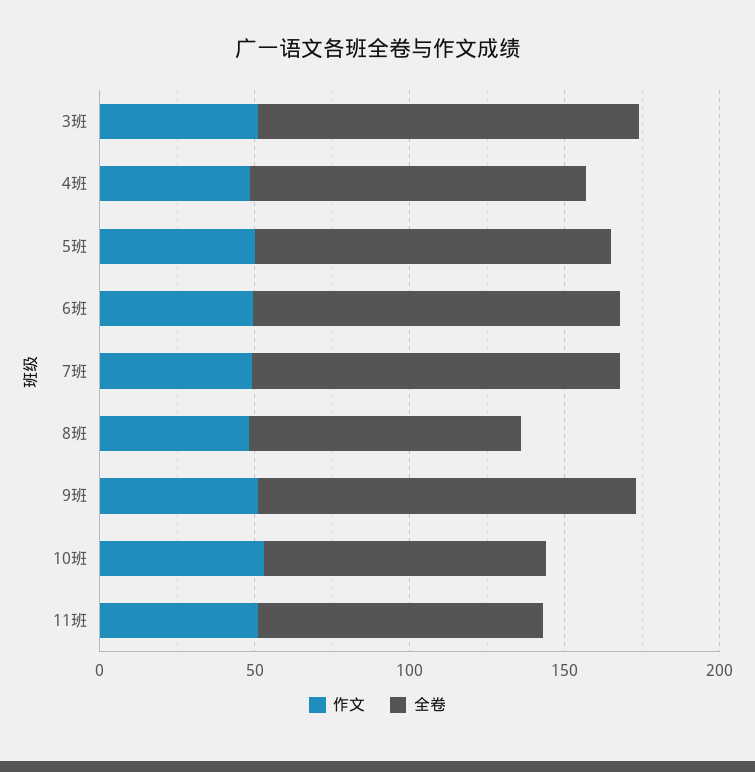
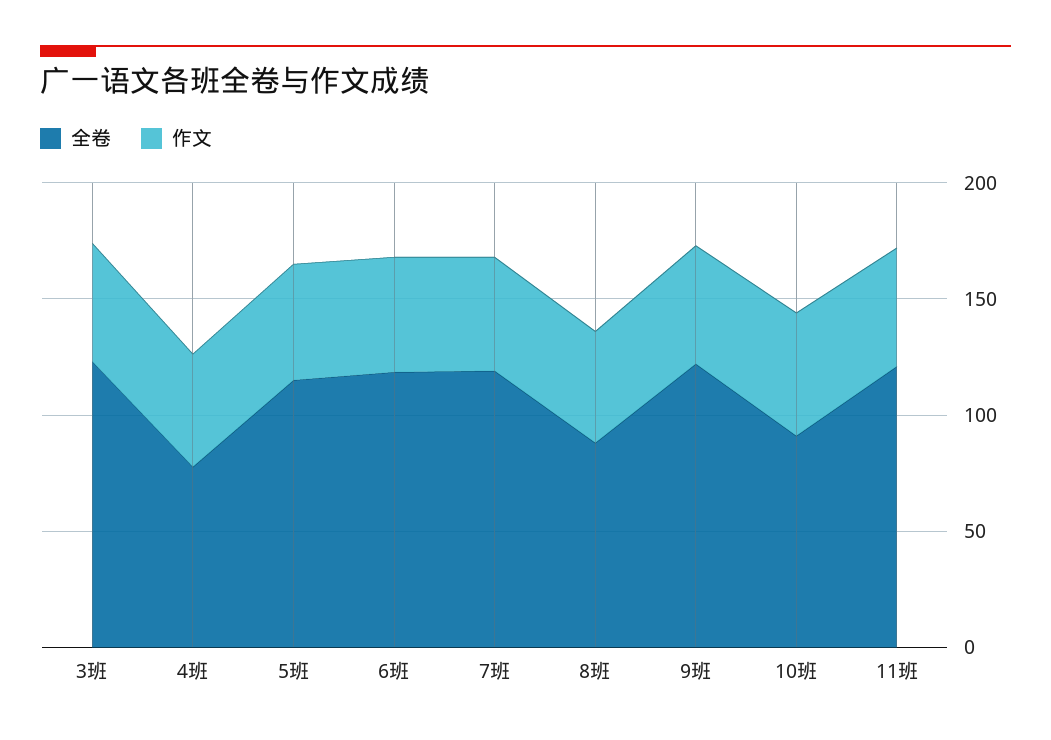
全卷, 4班: 110 -> 80
全卷, 11班: 90 -> 120

